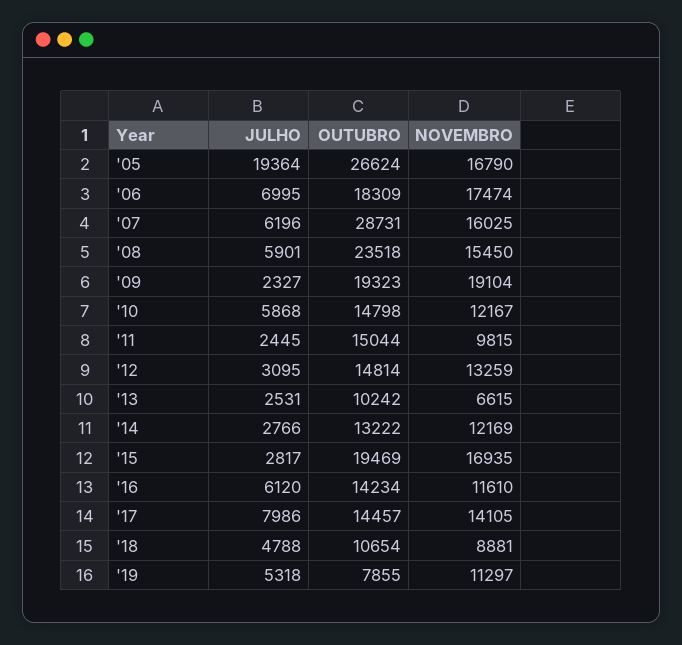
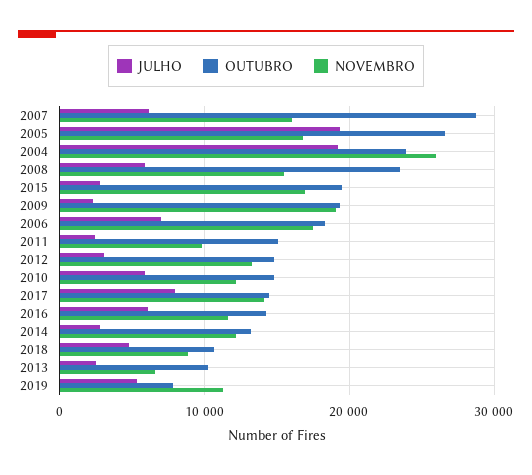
JULHO, 2004: none -> 19000
OUTUBRO, 2004: none -> 24000
NOVEMBRO, 2004: none -> 26000

